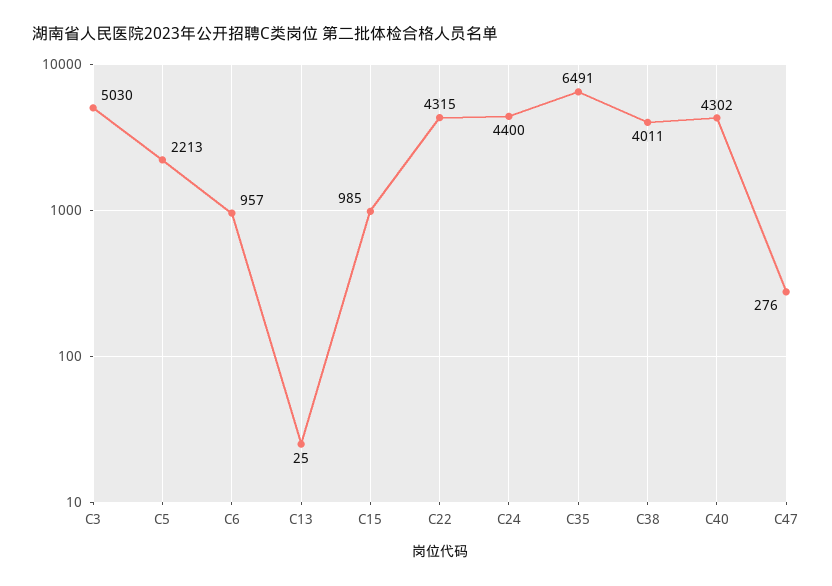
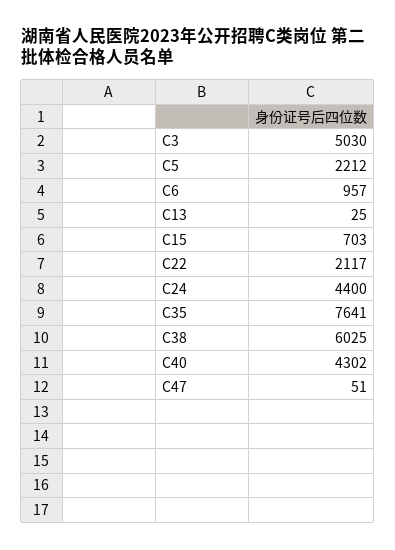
C5: 2213 -> 2212
C15: 985 -> 703
C22: 4315 -> 2117
C35: 6491 -> 7641
C38: 4011 -> 6025
C47: 276 -> 51

